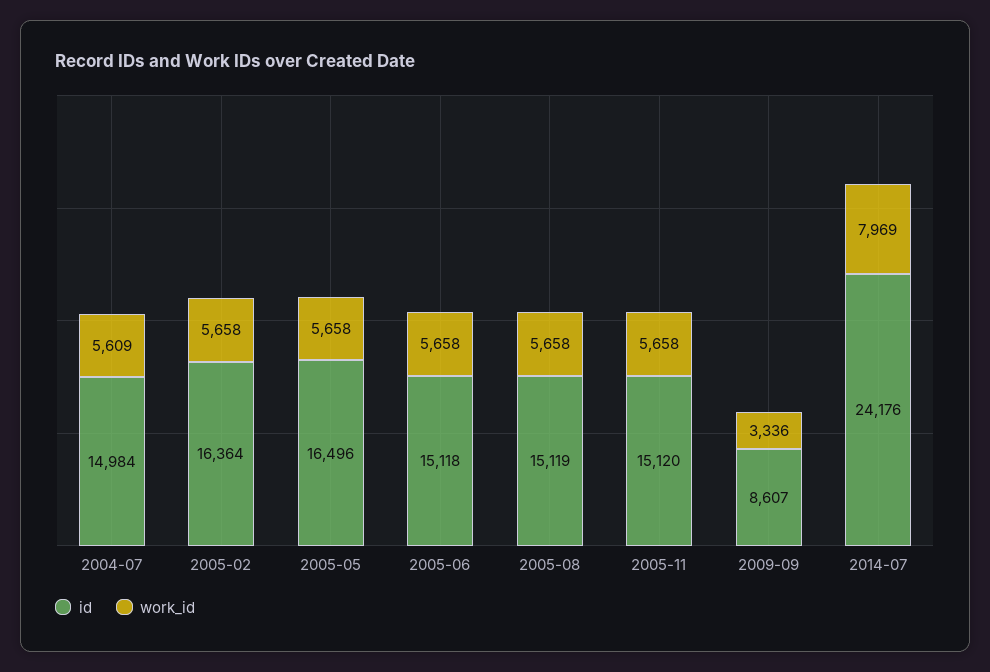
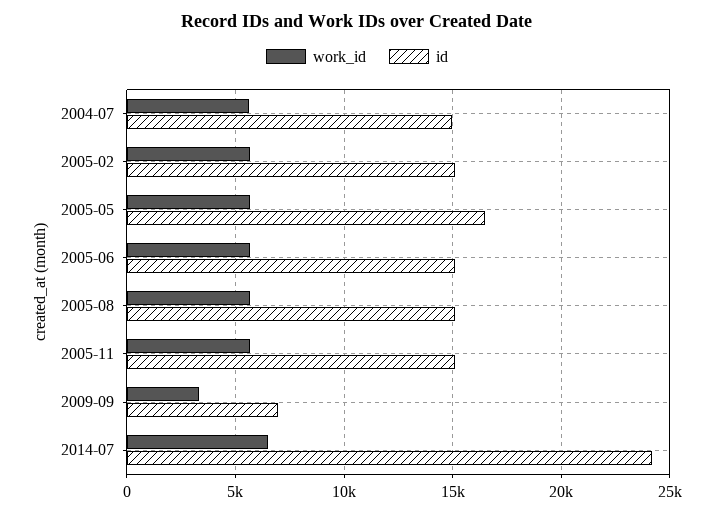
id, 2005-02: 16364 -> 15000
id, 2009-09: 8607 -> 7000
work_id, 2014-07: 7969 -> 6500

